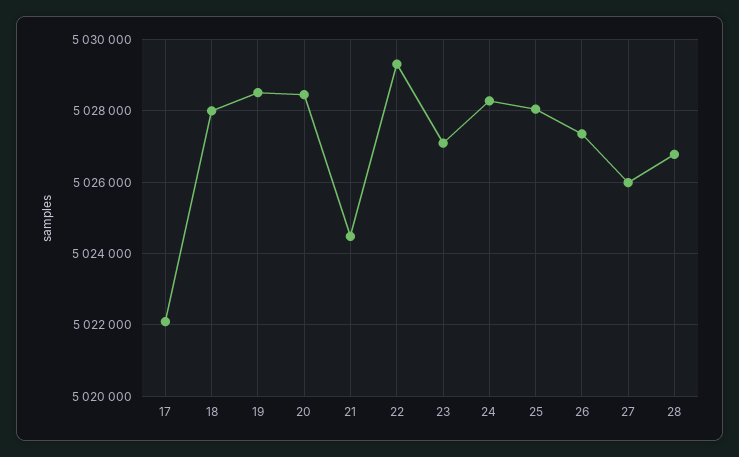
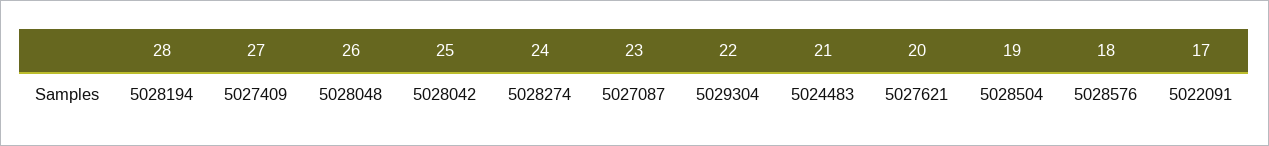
18: 5028000 -> 5028576
20: 5028400 -> 5027621
26: 5027400 -> 5028048
27: 5026000 -> 5027409
28: 5026800 -> 5028194

